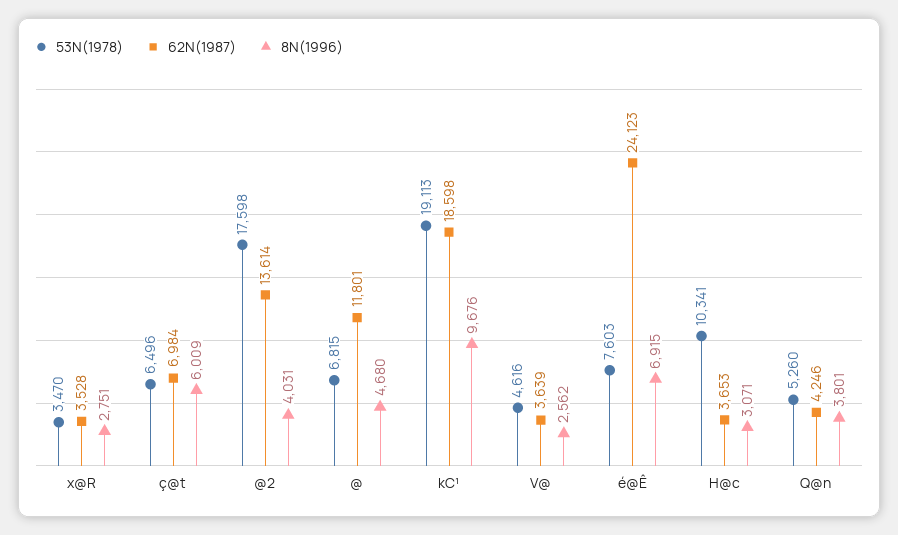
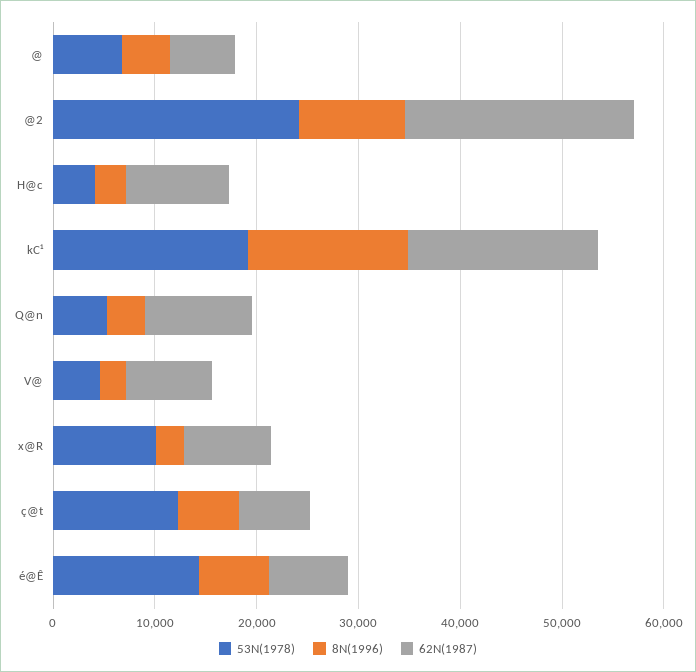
53N(1978), x@R: 3470 -> 10000
62N(1987), x@R: 3528 -> 8000
53N(1978), ç@t: 6496 -> 12000
53N(1978), @2: 17598 -> 24000
62N(1987), @2: 13614 -> 22000
8N(1996), @2: 4031 -> 10000
62N(1987), @: 11801 -> 6000
8N(1996), kC¹: 9676 -> 16000
62N(1987), V@: 3639 -> 8000
53N(1978), é@Ê: 7603 -> 14000
62N(1987), é@Ê: 24123 -> 8000
53N(1978), H@c: 10341 -> 4000
62N(1987), H@c: 3653 -> 10000
62N(1987), Q@n: 4246 -> 10000

